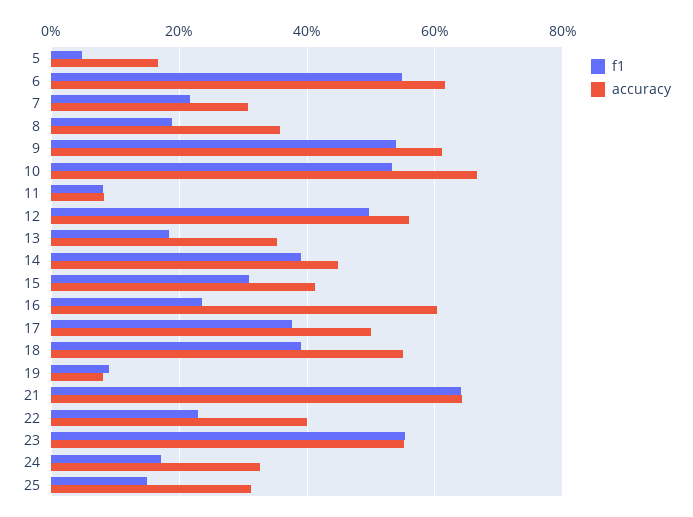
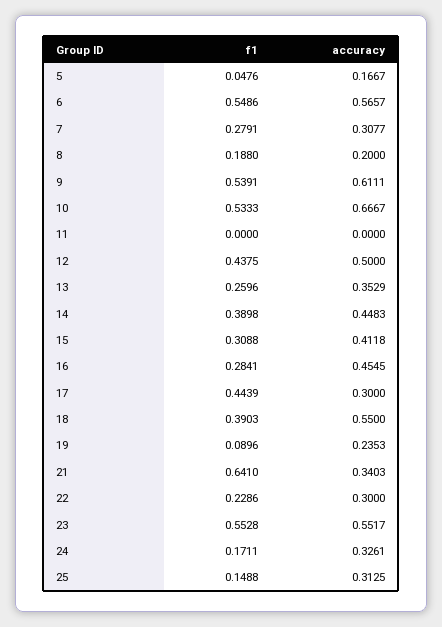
accuracy, 6: 0.62 -> 0.5657
f1, 7: 0.22 -> 0.2791
accuracy, 8: 0.36 -> 0.2
f1, 11: 0.08 -> 0
accuracy, 11: 0.08 -> 0
f1, 12: 0.5 -> 0.4375
accuracy, 12: 0.56 -> 0.5
f1, 13: 0.18 -> 0.2596
f1, 16: 0.24 -> 0.2841
accuracy, 16: 0.6 -> 0.4545
f1, 17: 0.38 -> 0.4439
accuracy, 17: 0.5 -> 0.3
accuracy, 19: 0.08 -> 0.2353
accuracy, 21: 0.64 -> 0.3403
accuracy, 22: 0.4 -> 0.3

